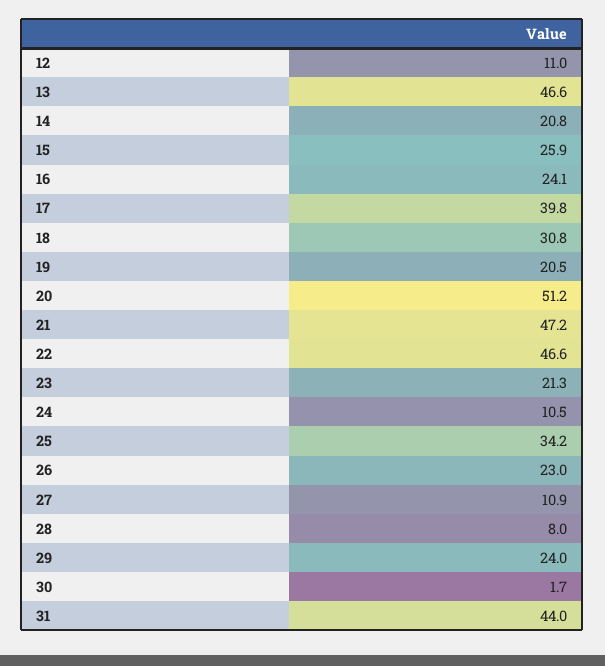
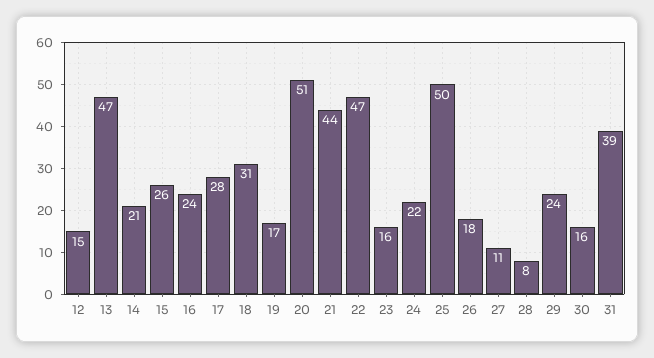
12: 11 -> 15
17: 39.8 -> 28
19: 20.5 -> 17
21: 47.2 -> 44
23: 21.3 -> 16
24: 10.5 -> 22
25: 34.2 -> 50
26: 23 -> 18
30: 1.7 -> 16
31: 44 -> 39

